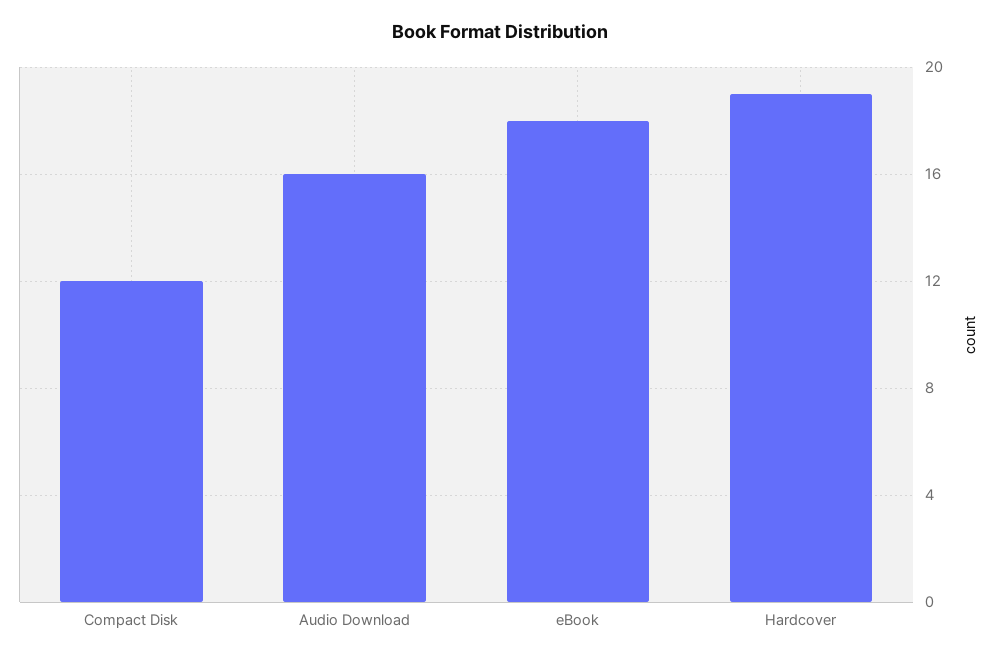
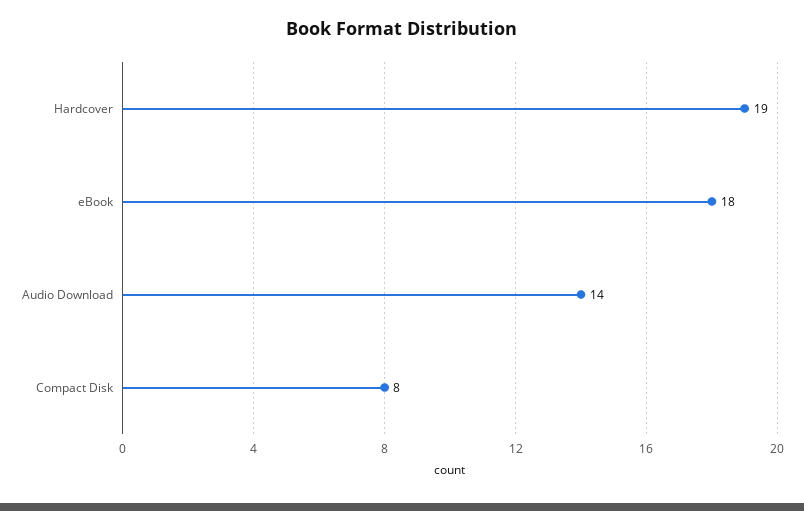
Compact Disk: 12 -> 8
Audio Download: 16 -> 14

